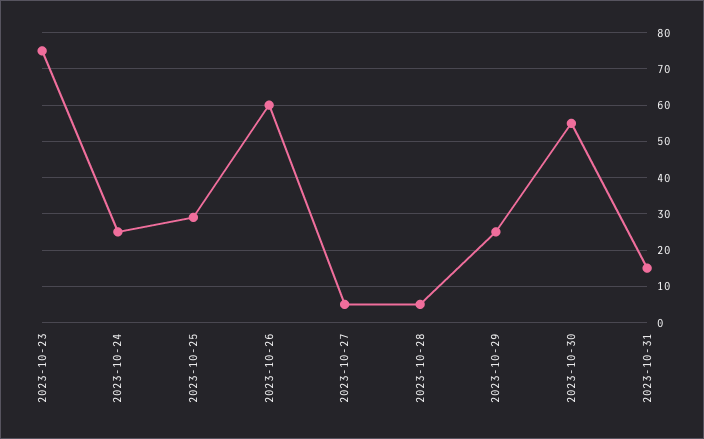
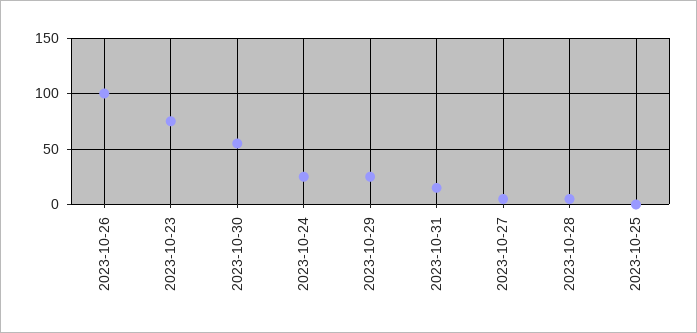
2023-10-25: 30 -> 0
2023-10-26: 60 -> 100

